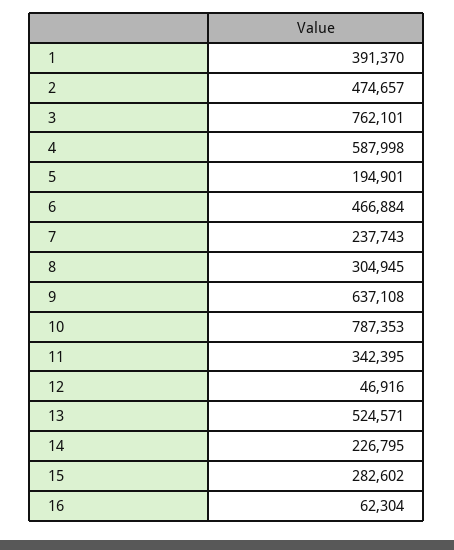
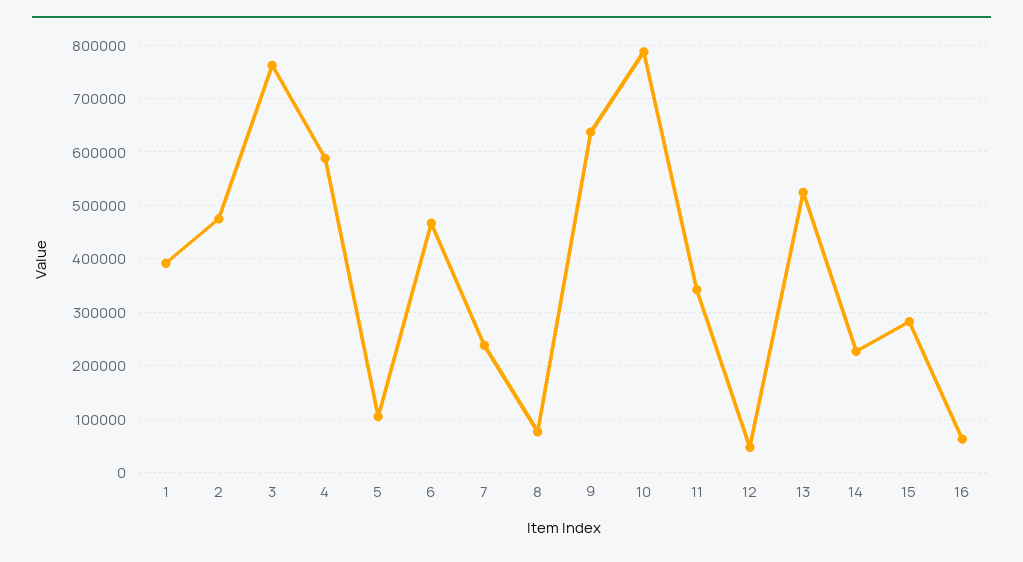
5: 194901 -> 100000
8: 304945 -> 80000

